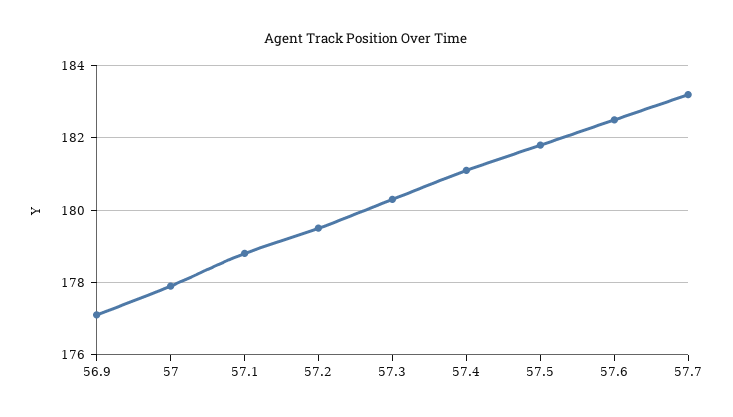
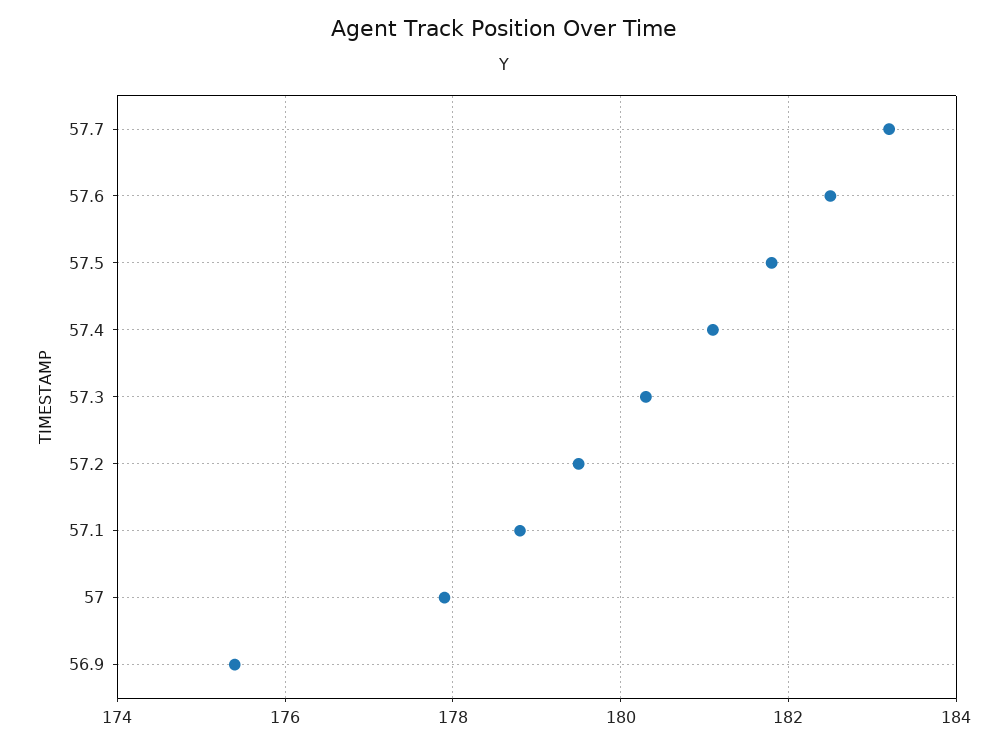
56.9: 177 -> 175.5

